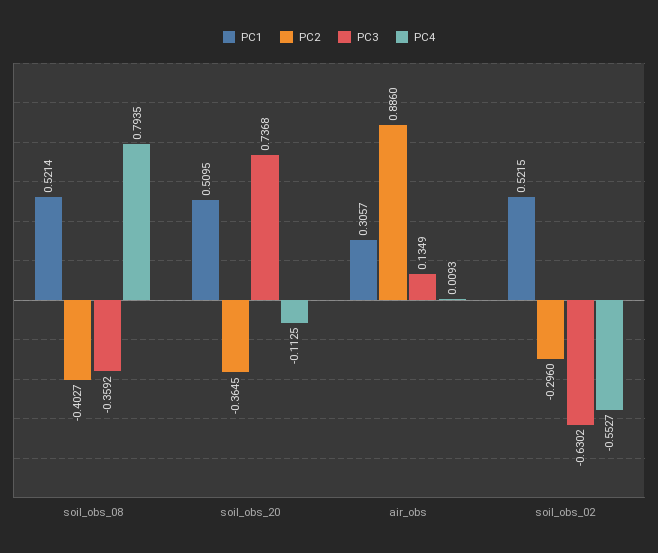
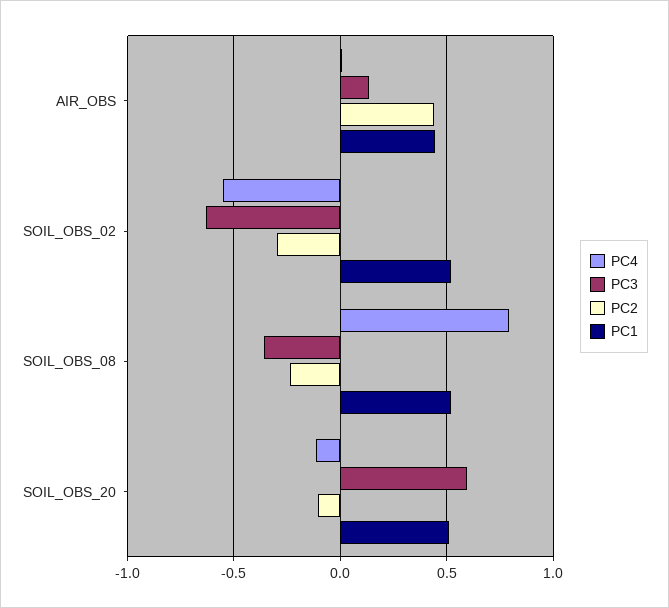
PC2, soil_obs_08: -0.4027 -> -0.25
PC2, soil_obs_20: -0.3645 -> -0.1
PC3, soil_obs_20: 0.7368 -> 0.6
PC1, air_obs: 0.3057 -> 0.45
PC2, air_obs: 0.886 -> 0.45

